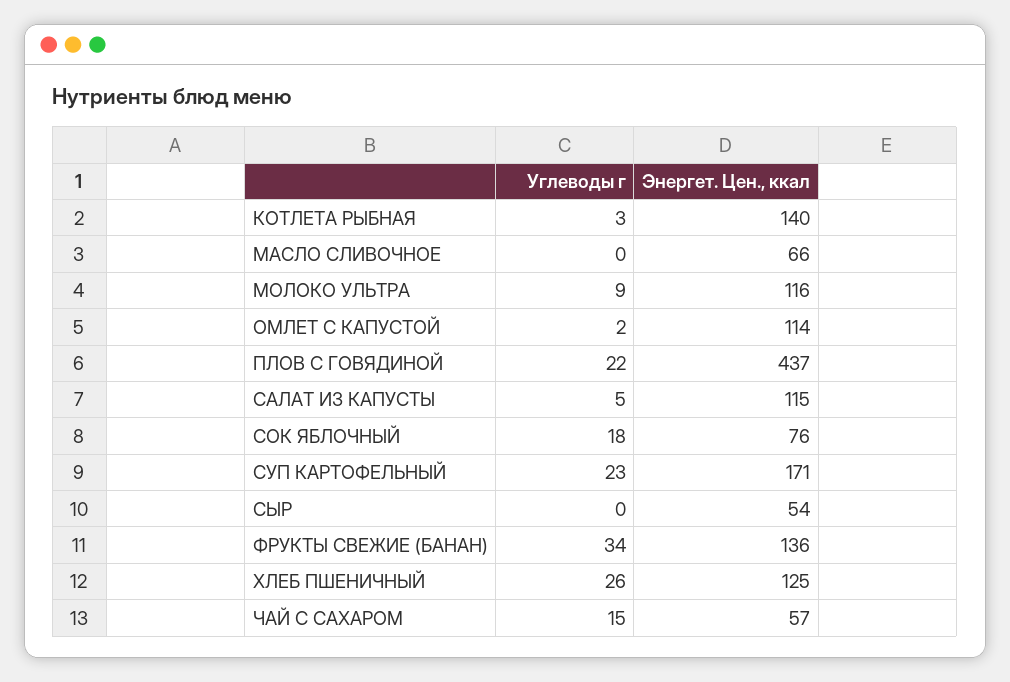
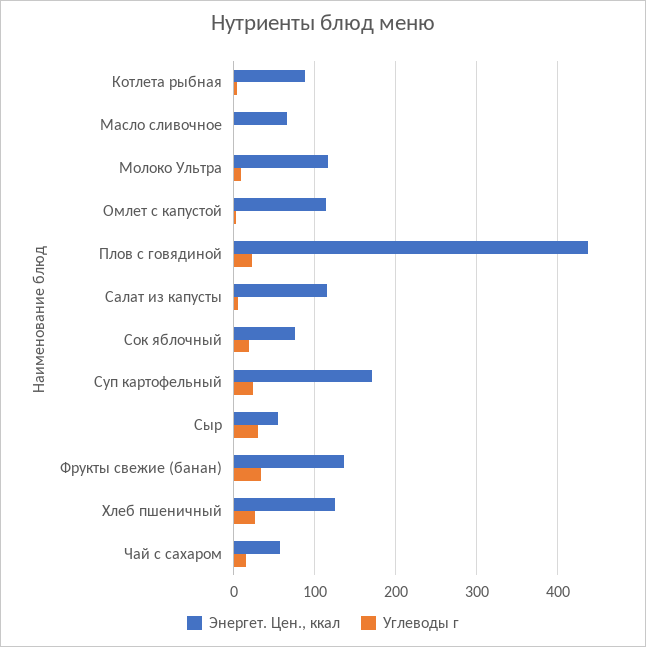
Энергет. Цен., ккал, КОТЛЕТА РЫБНАЯ: 140 -> 90
Углеводы г, СЫР: 0 -> 30

